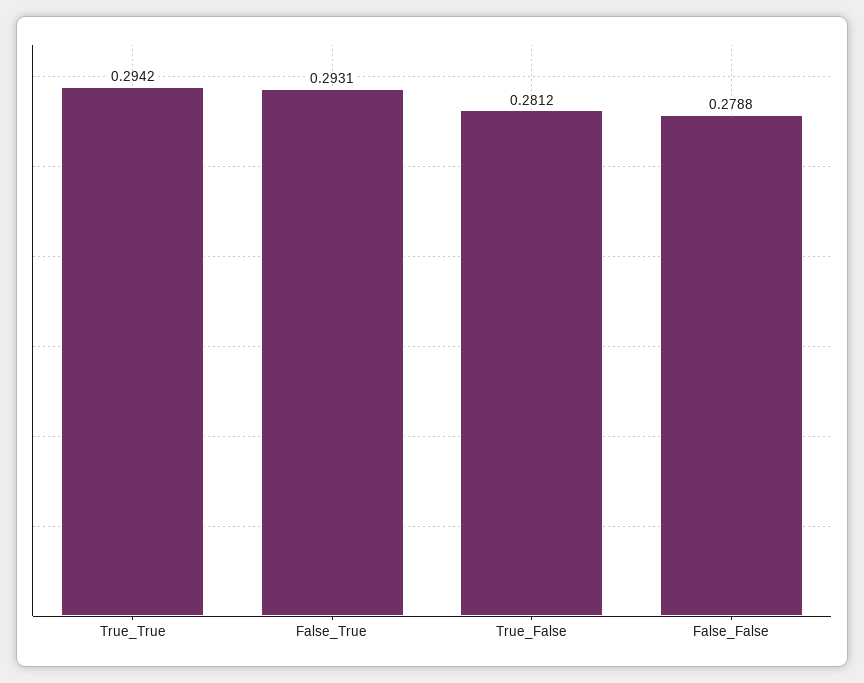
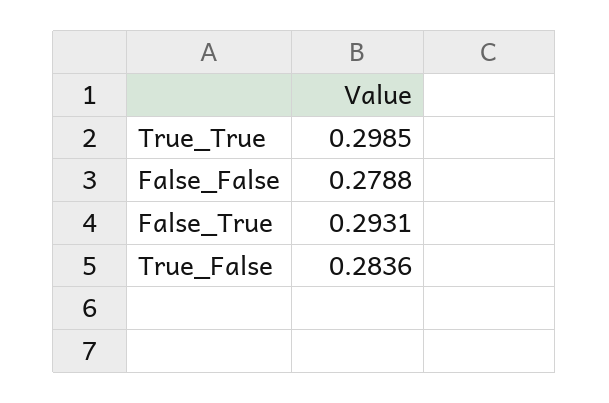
True_True: 0.2942 -> 0.2985
True_False: 0.2812 -> 0.2836

